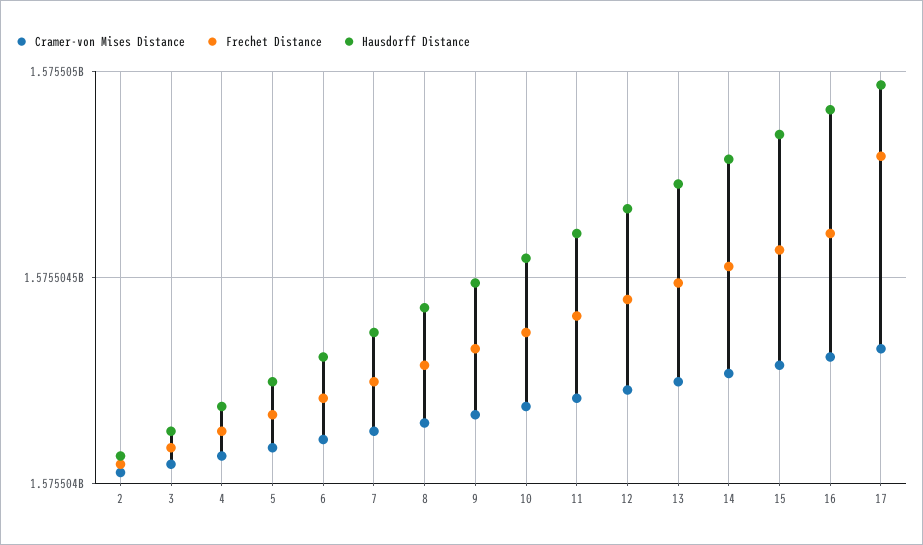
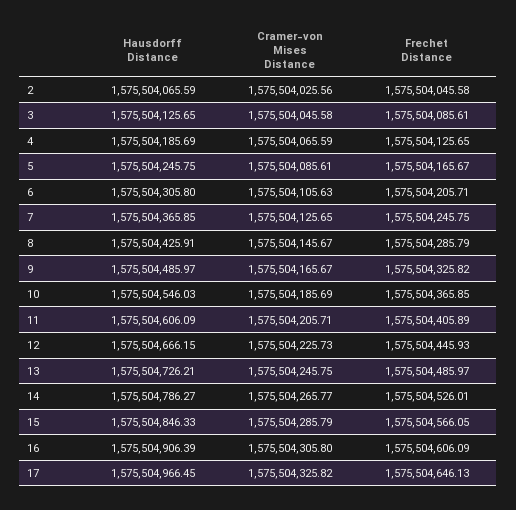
Frechet Distance, 17: 1575504800 -> 1575504646.13

